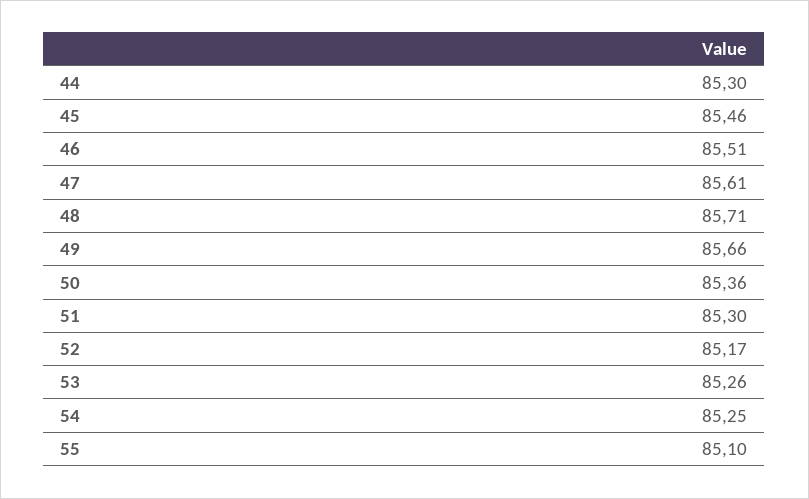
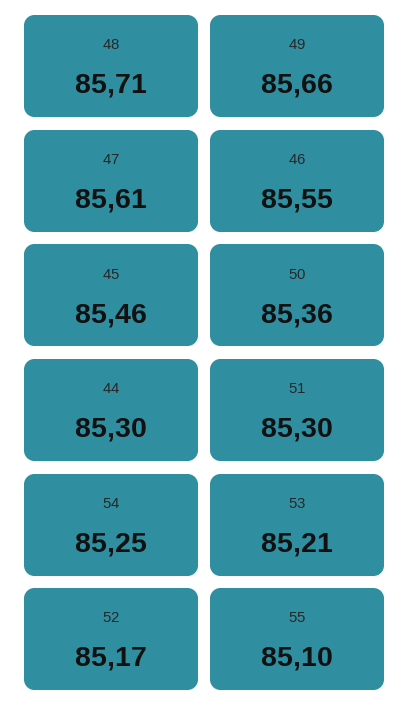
46: 85.51 -> 85.55
53: 85.26 -> 85.21

